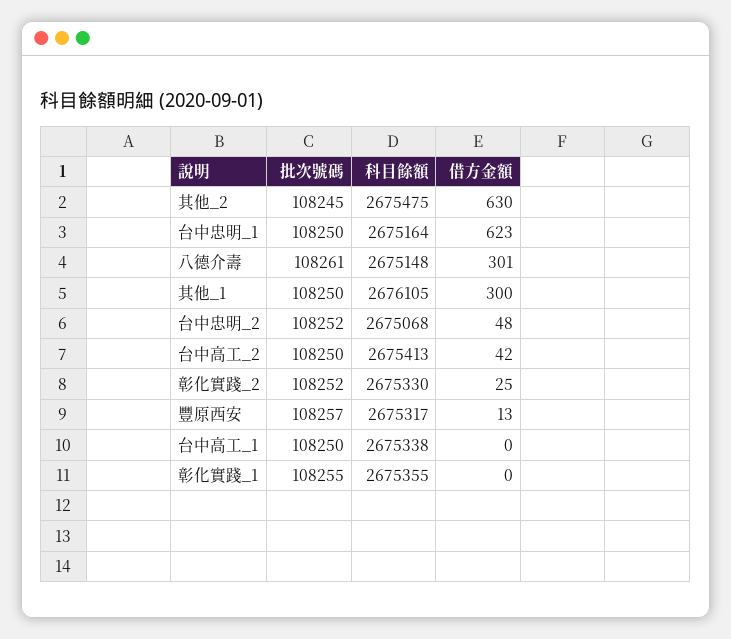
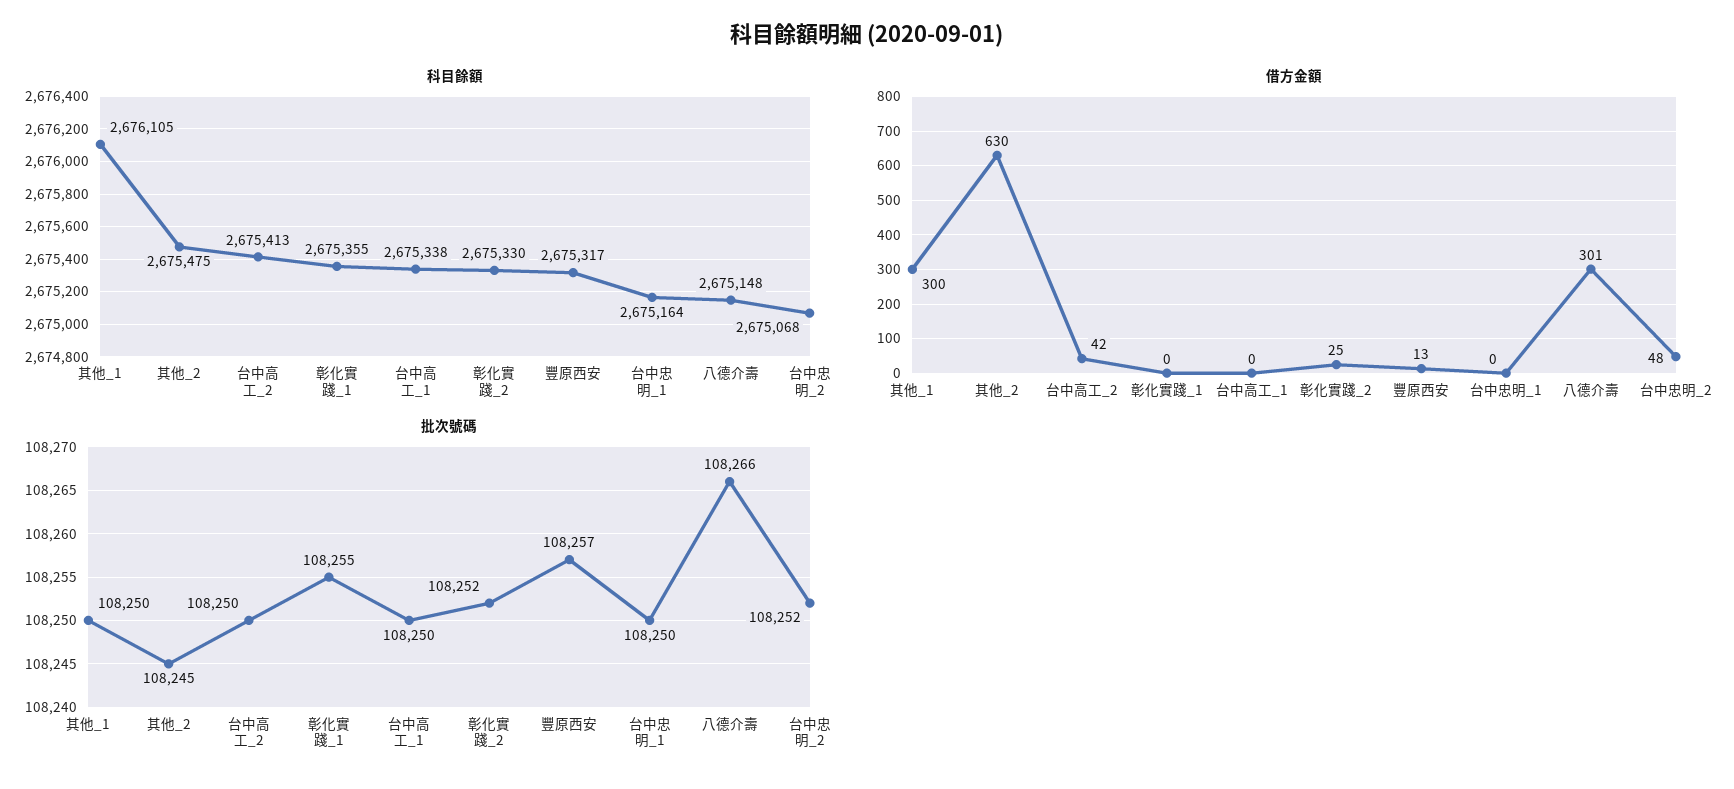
借方金額, 台中忠明_1: 623 -> 0
批次號碼, 八德介壽: 108261 -> 108266

